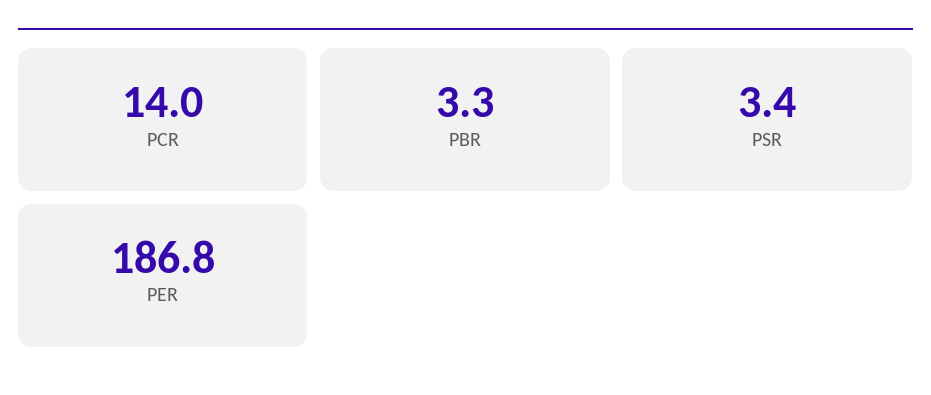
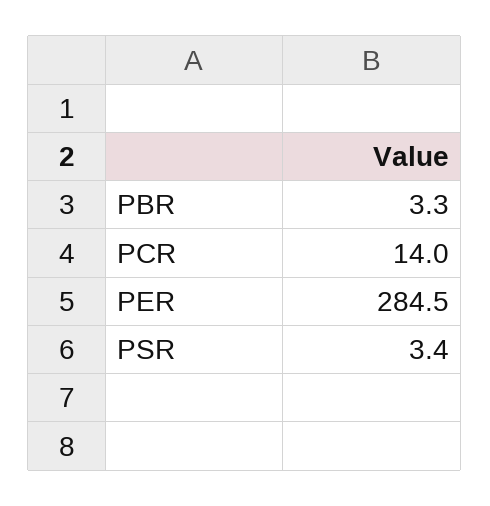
PER: 186.8 -> 284.5

